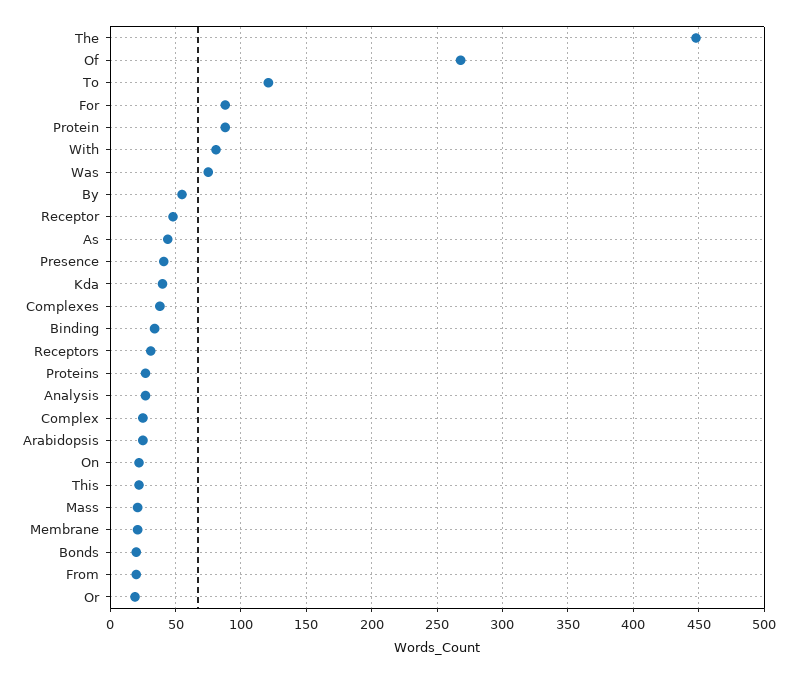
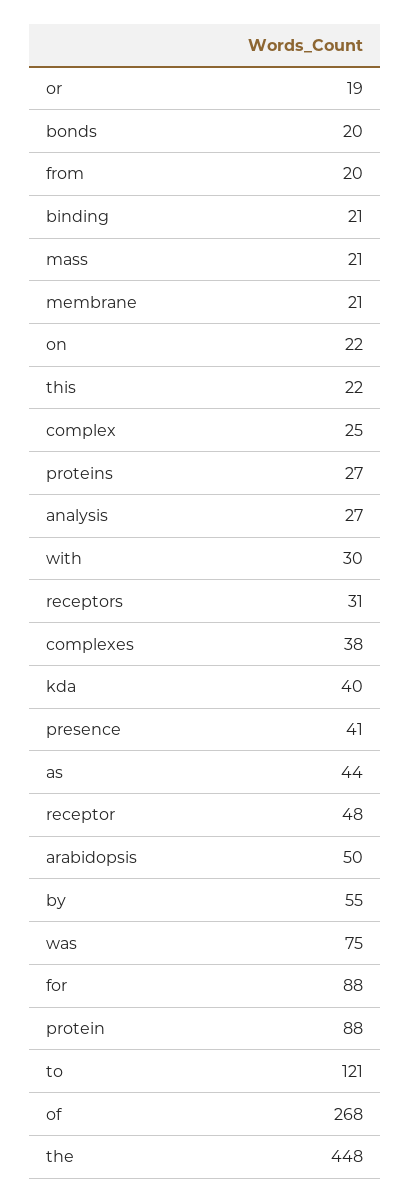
With: 80 -> 30
Binding: 35 -> 21
Arabidopsis: 25 -> 50

